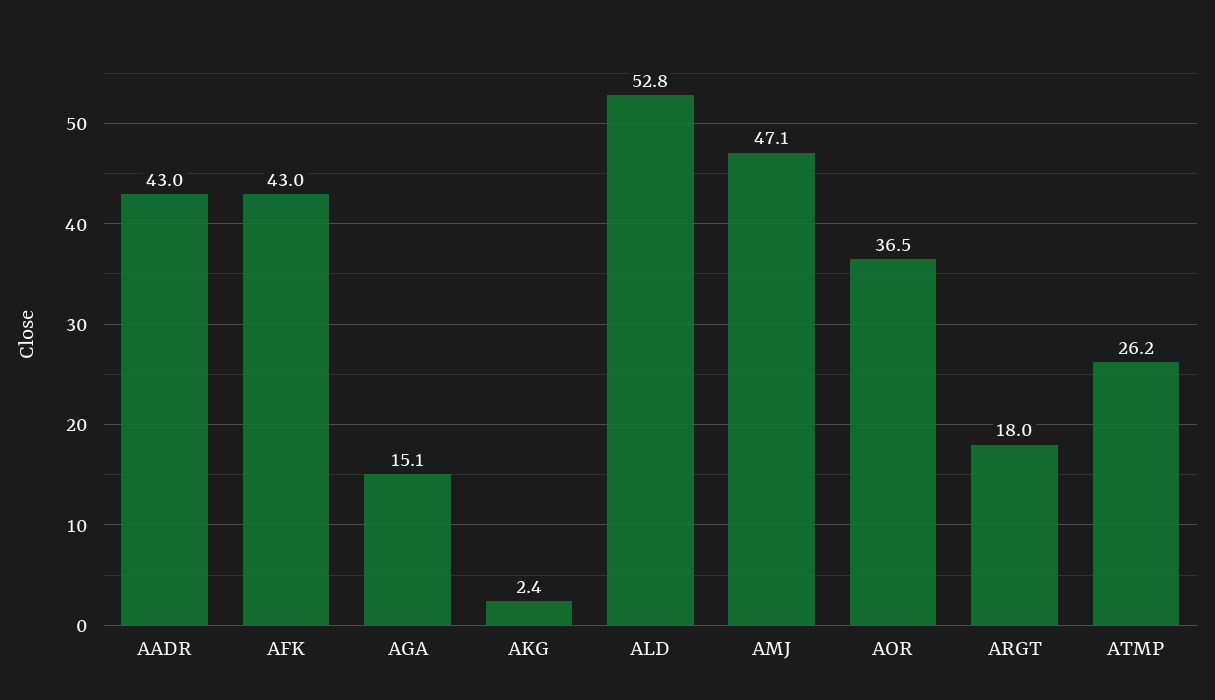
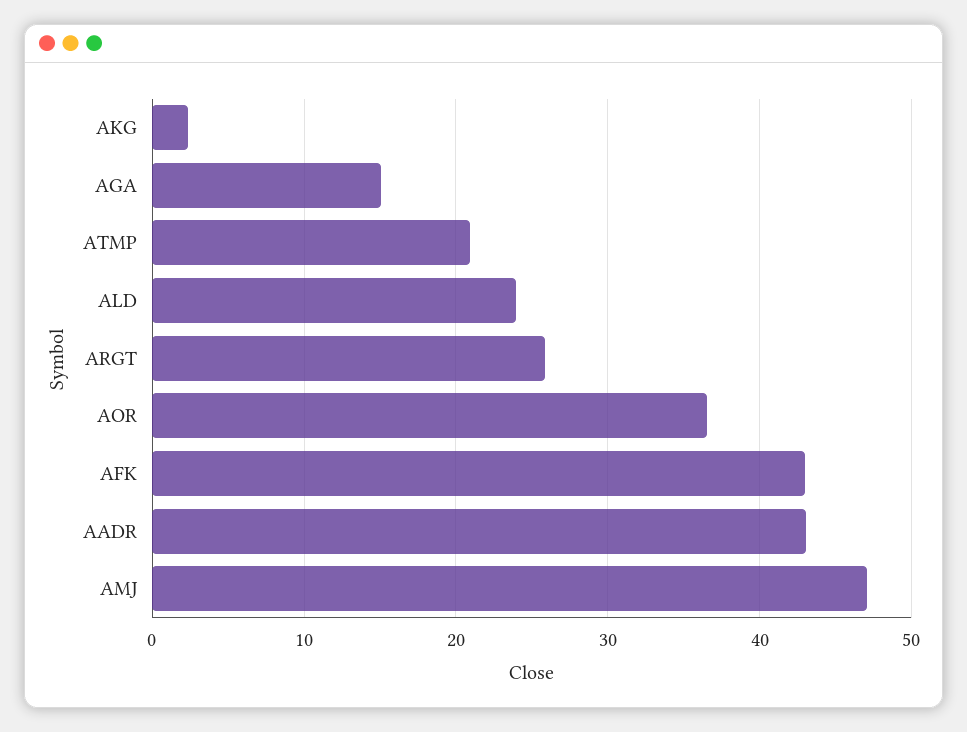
ALD: 52.8 -> 24
ARGT: 18 -> 26
ATMP: 26.2 -> 21

